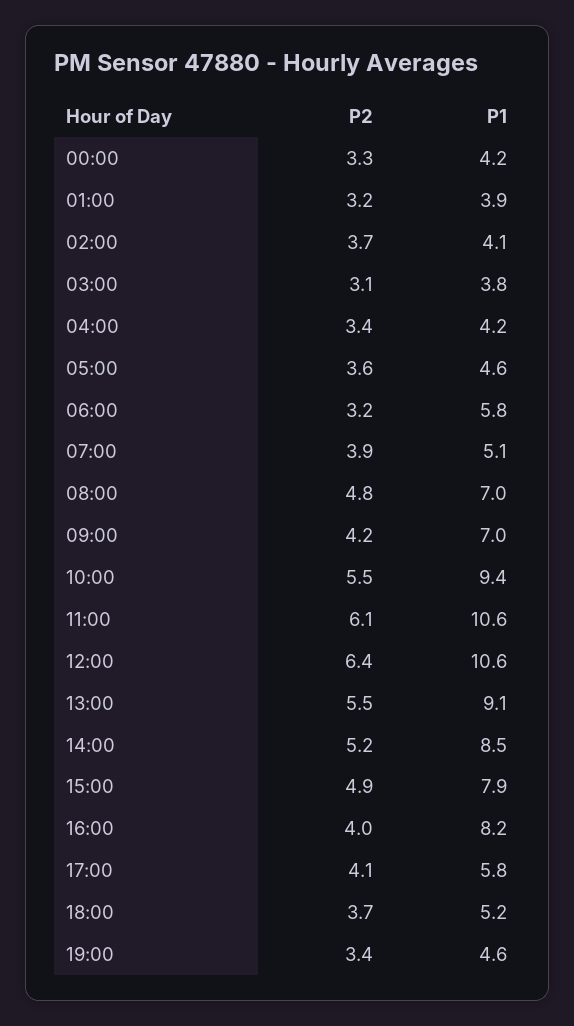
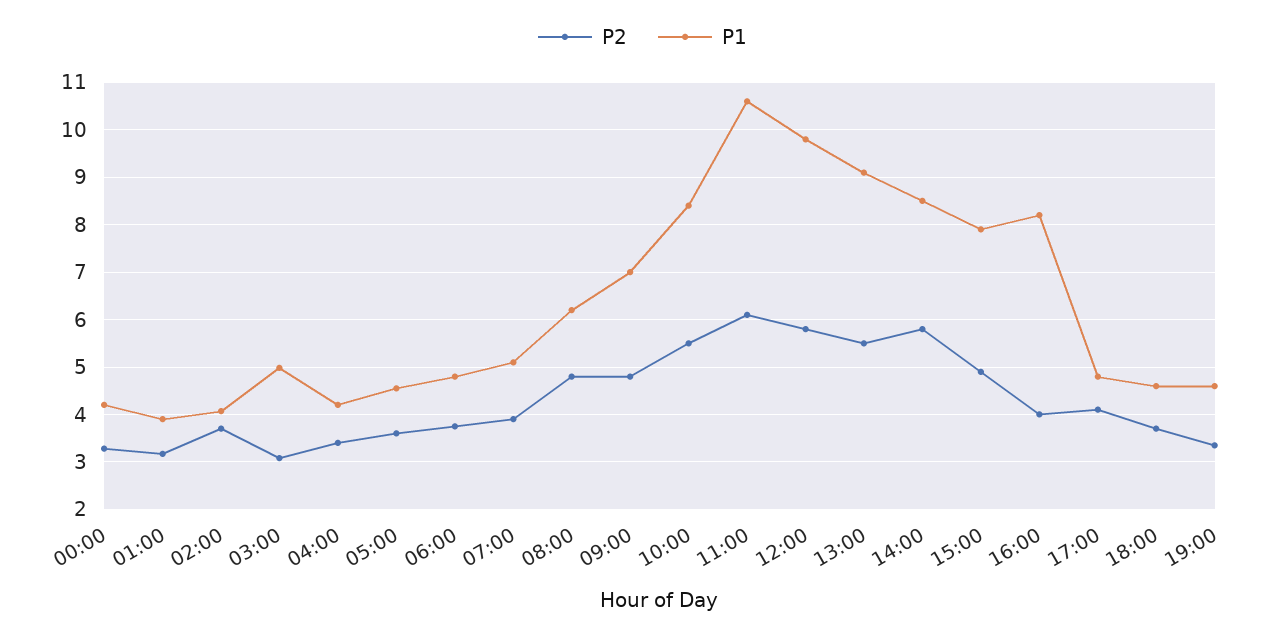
P1, 03:00: 3.8 -> 5
P2, 06:00: 3.2 -> 3.8
P1, 06:00: 5.8 -> 4.8
P1, 08:00: 7 -> 6.2
P2, 09:00: 4.2 -> 4.8
P1, 10:00: 9.4 -> 8.4
P2, 12:00: 6.4 -> 5.8
P1, 12:00: 10.6 -> 9.8
P2, 14:00: 5.2 -> 5.8
P1, 17:00: 5.8 -> 4.8
P1, 18:00: 5.2 -> 4.6

